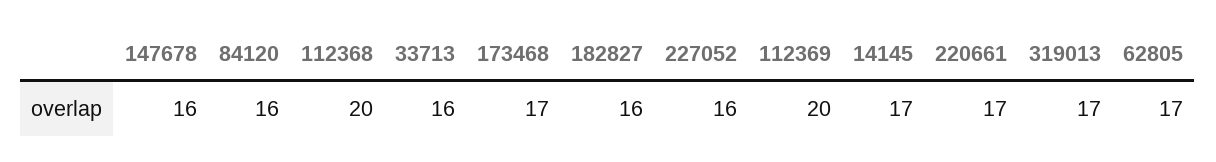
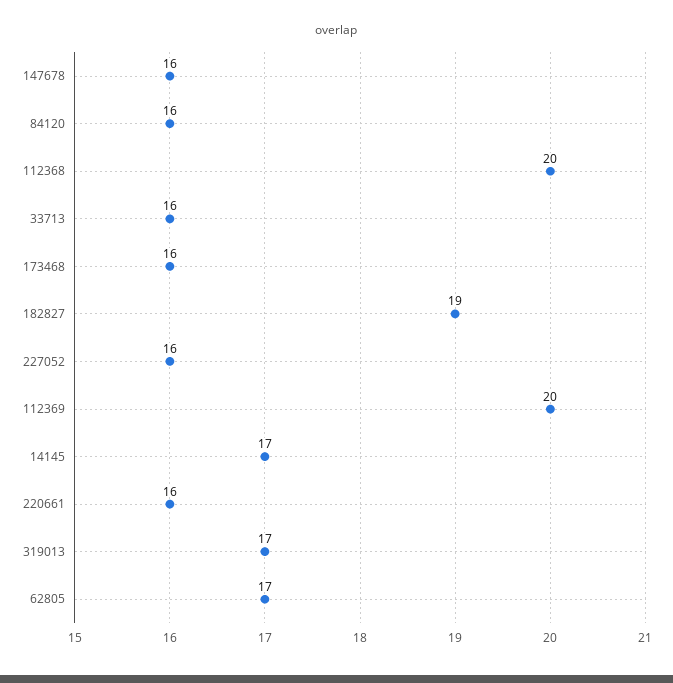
173468: 17 -> 16
182827: 16 -> 19
220661: 17 -> 16

